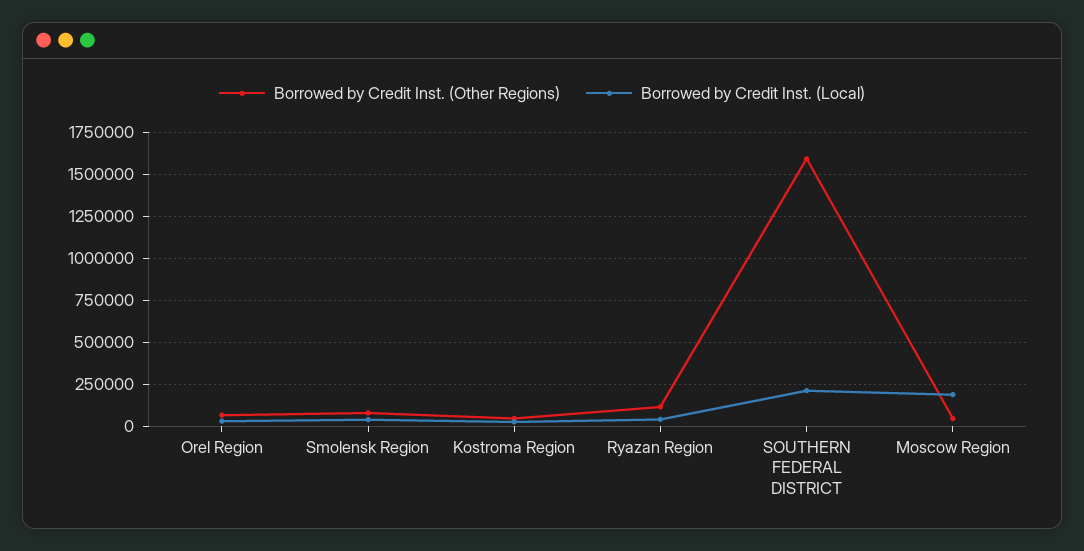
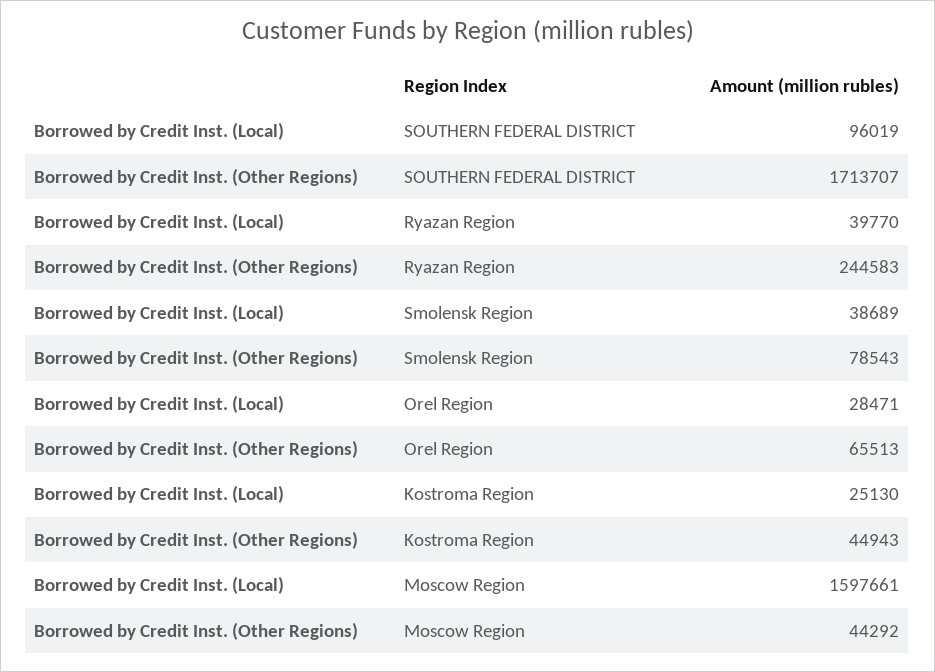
Borrowed by Credit Inst. (Other Regions), Ryazan Region: 100000 -> 244583
Borrowed by Credit Inst. (Other Regions), SOUTHERN FEDERAL DISTRICT: 1600000 -> 1713707
Borrowed by Credit Inst. (Local), SOUTHERN FEDERAL DISTRICT: 200000 -> 96019
Borrowed by Credit Inst. (Local), Moscow Region: 200000 -> 1597661

